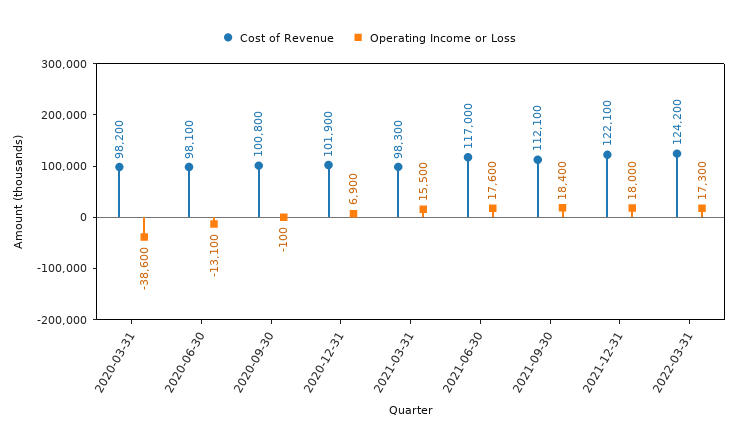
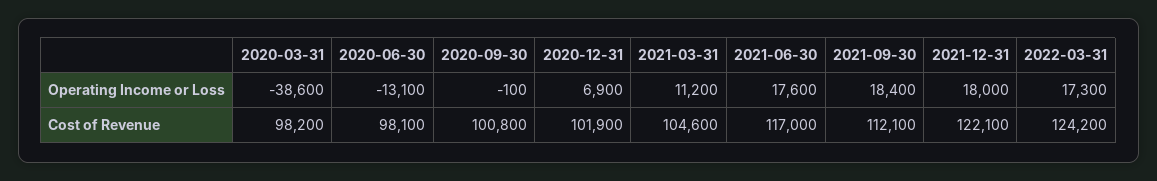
Cost of Revenue, 2021-03-31: 98300 -> 104600
Operating Income or Loss, 2021-03-31: 15500 -> 11200

